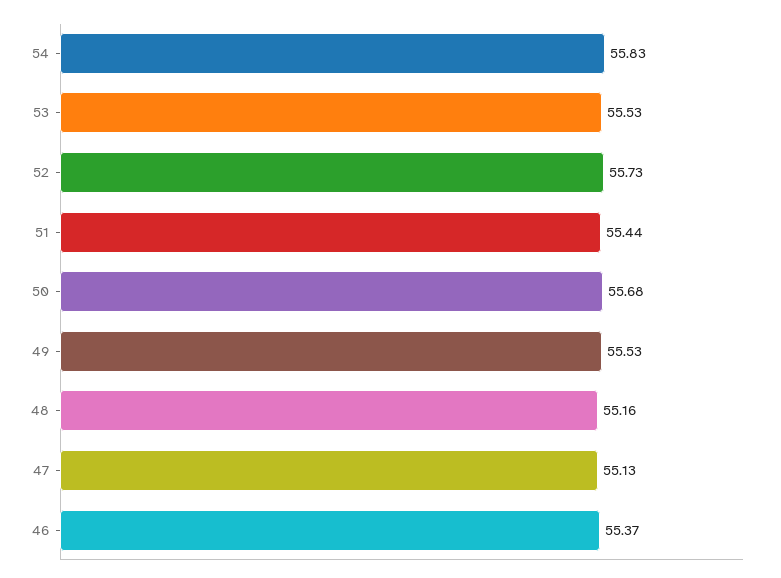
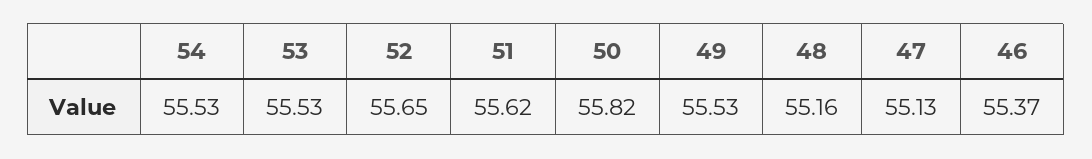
54: 55.83 -> 55.53
52: 55.73 -> 55.65
51: 55.44 -> 55.62
50: 55.68 -> 55.82

